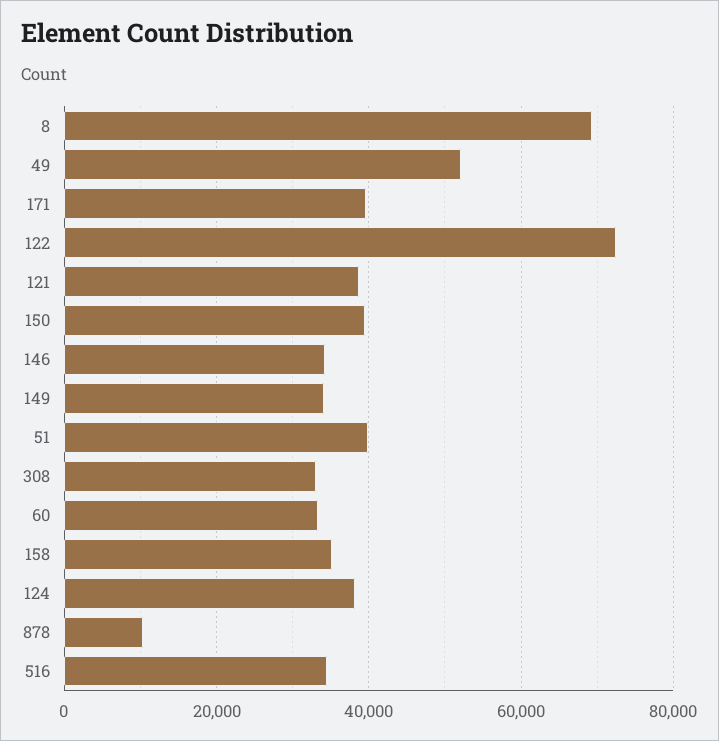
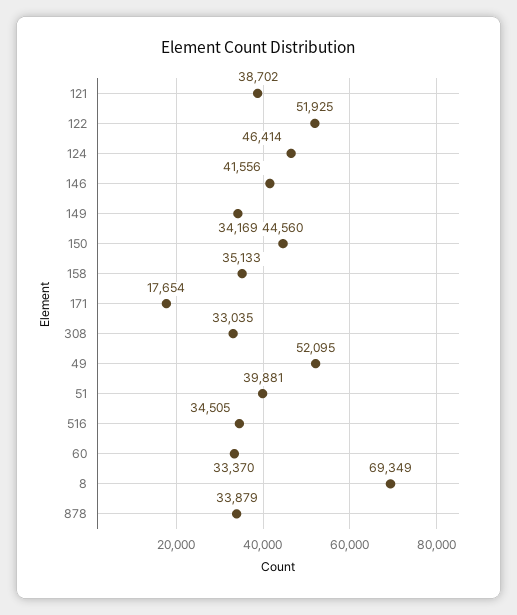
171: 40000 -> 17654
122: 72000 -> 51925
150: 40000 -> 44560
146: 34000 -> 41556
124: 38000 -> 46414
878: 10000 -> 33879

